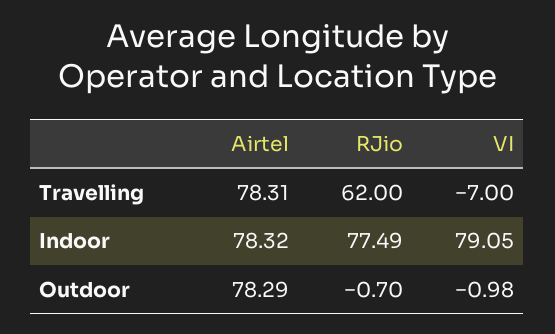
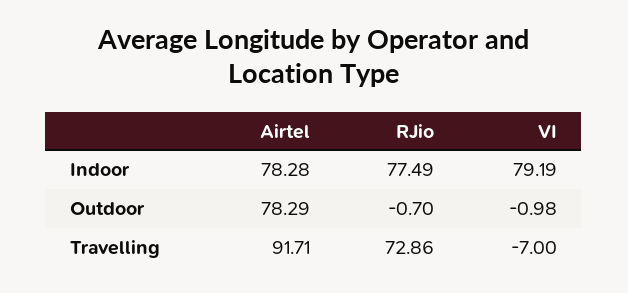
Airtel, Travelling: 78.31 -> 91.71
RJio, Travelling: 62 -> 72.86
Airtel, Indoor: 78.32 -> 78.28
VI, Indoor: 79.05 -> 79.19

